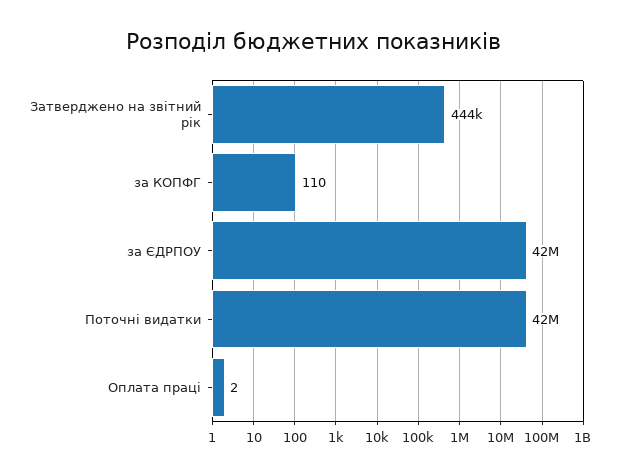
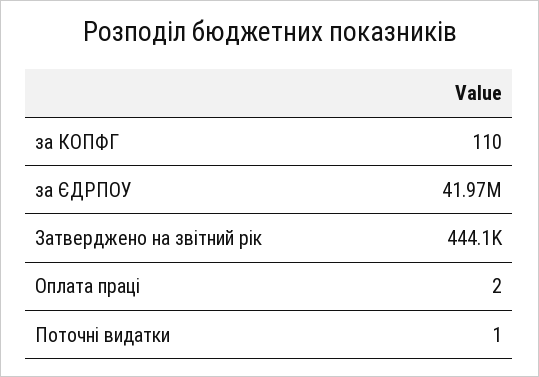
Поточні видатки: 42000000 -> 1

